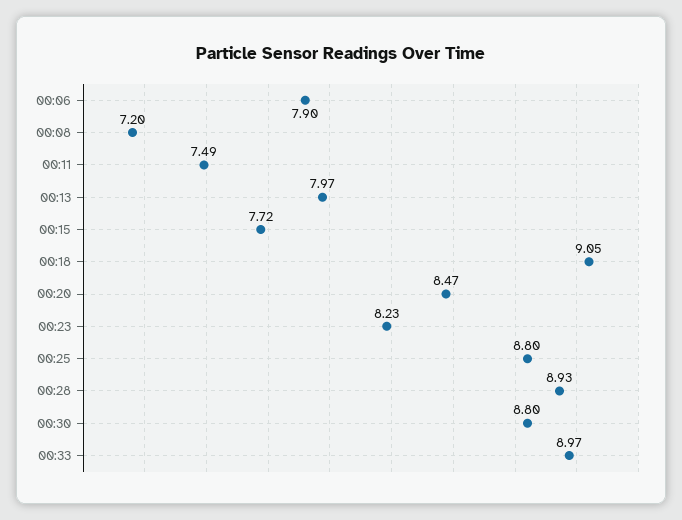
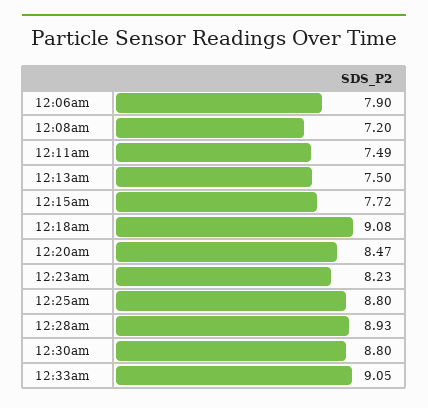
00:13: 7.97 -> 7.5
00:18: 9.05 -> 9.08
00:33: 8.97 -> 9.05

